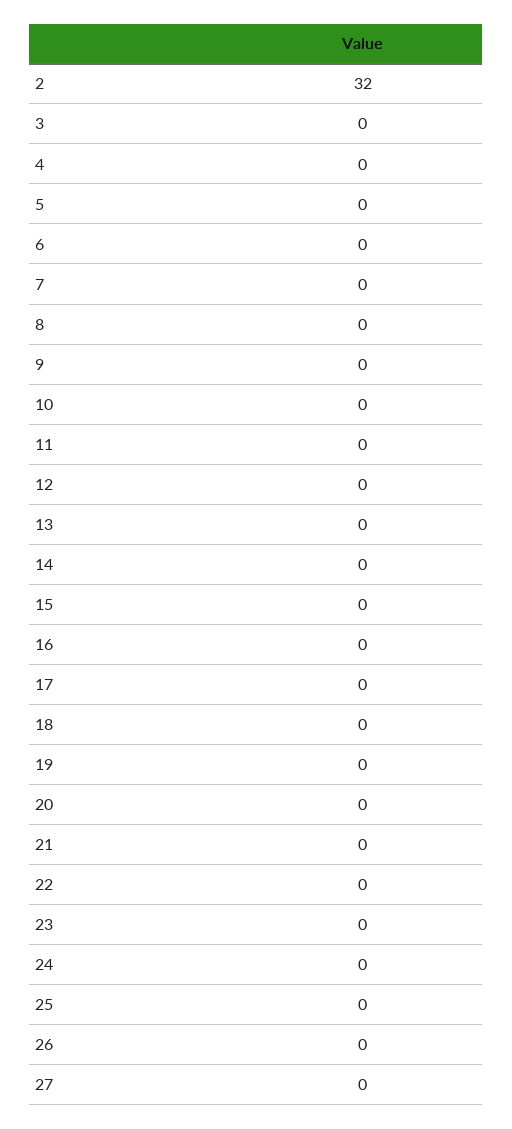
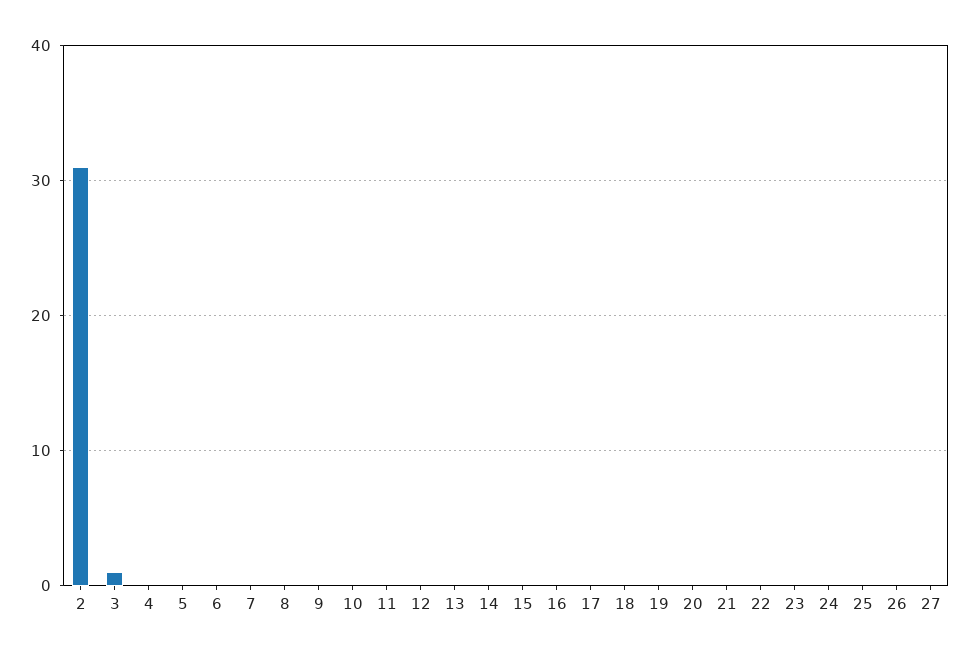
2: 32 -> 31
3: 0 -> 1

